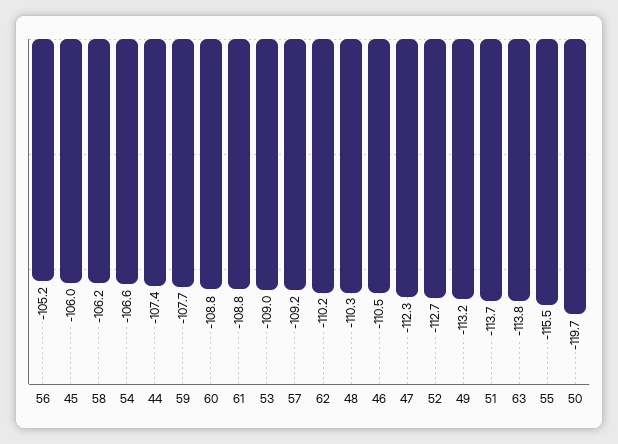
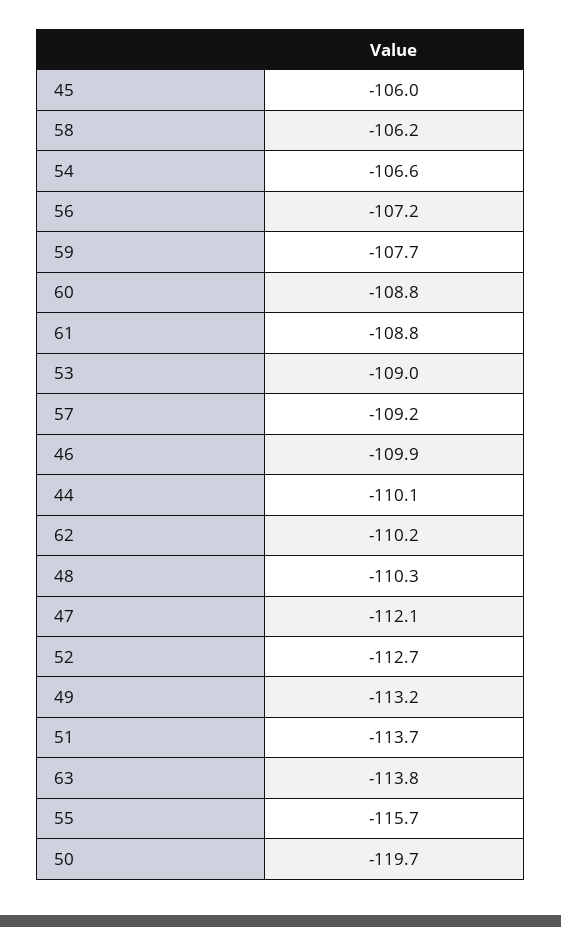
56: -105.2 -> -107.2
44: -107.4 -> -110.1
46: -110.5 -> -109.9
47: -112.3 -> -112.1
55: -115.5 -> -115.7

